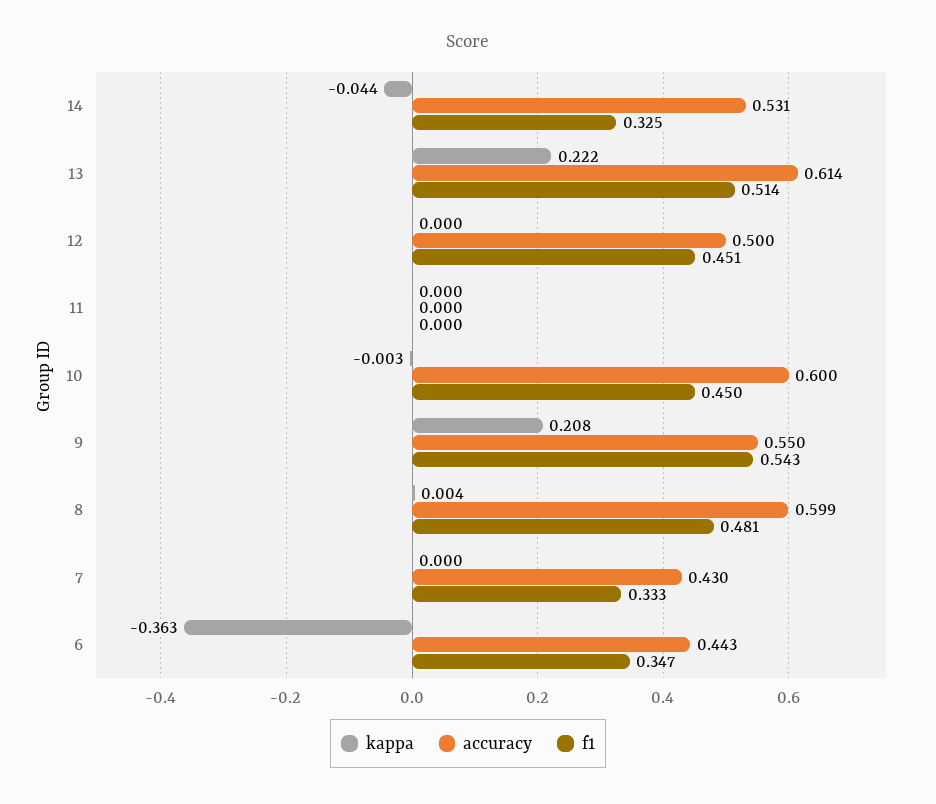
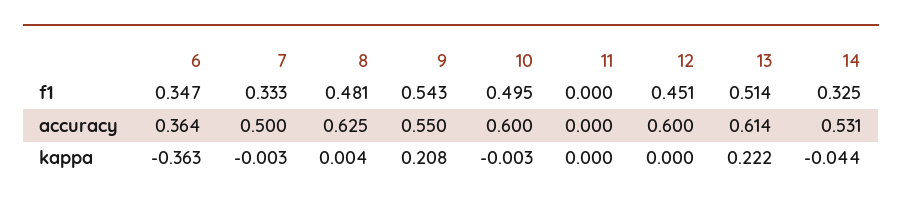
accuracy, 12: 0.5 -> 0.6
f1, 10: 0.45 -> 0.495
accuracy, 8: 0.599 -> 0.625
kappa, 7: 0 -> -0.003
accuracy, 7: 0.43 -> 0.5
accuracy, 6: 0.443 -> 0.364

